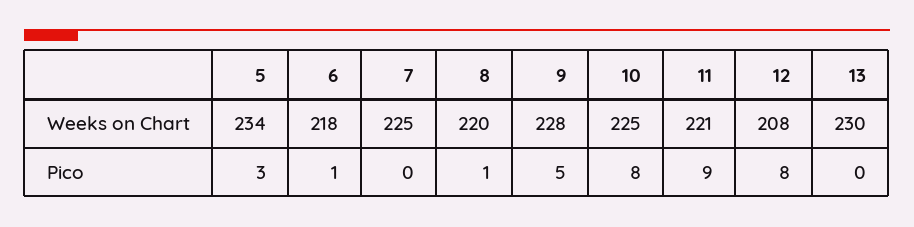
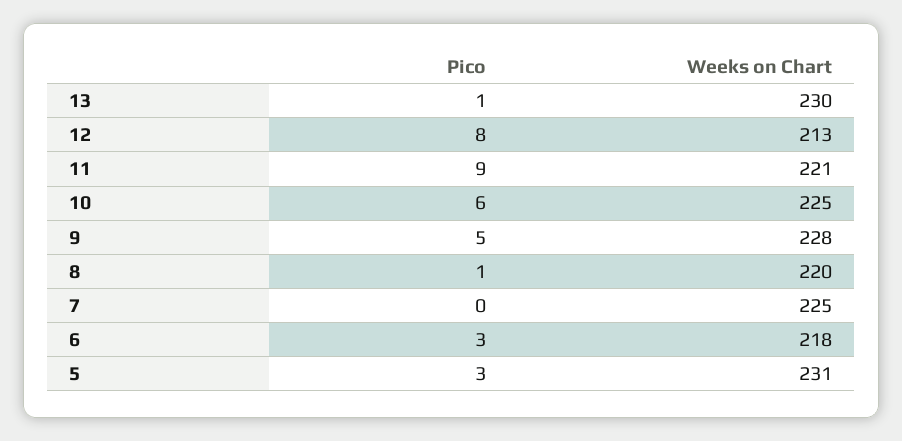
5, Weeks on Chart: 234 -> 231
12, Weeks on Chart: 208 -> 213
6, Pico: 1 -> 3
10, Pico: 8 -> 6
13, Pico: 0 -> 1

